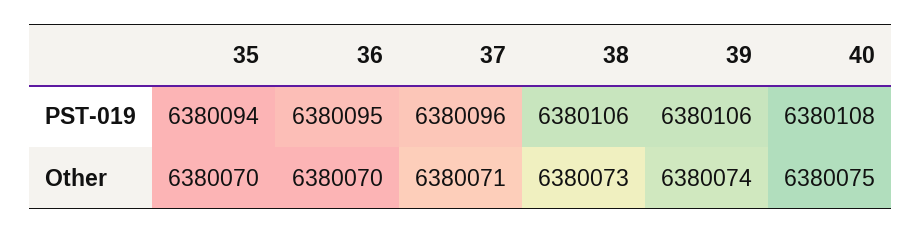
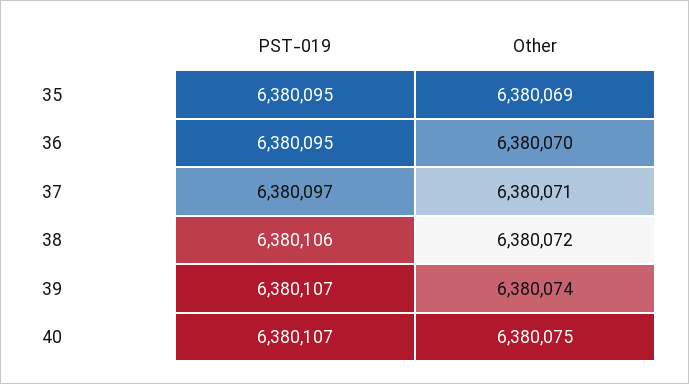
35, PST-019: 6380094 -> 6380095
37, PST-019: 6380096 -> 6380097
39, PST-019: 6380106 -> 6380107
40, PST-019: 6380108 -> 6380107
35, Other: 6380070 -> 6380069
38, Other: 6380073 -> 6380072

